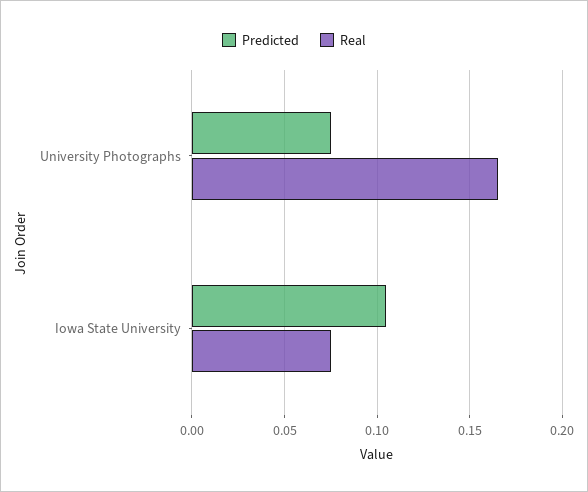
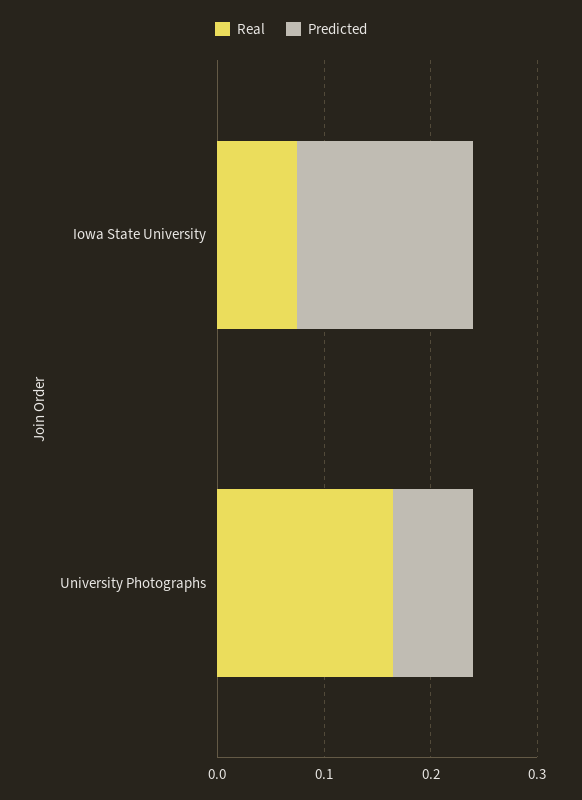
Predicted, Iowa State University: 0.105 -> 0.16

